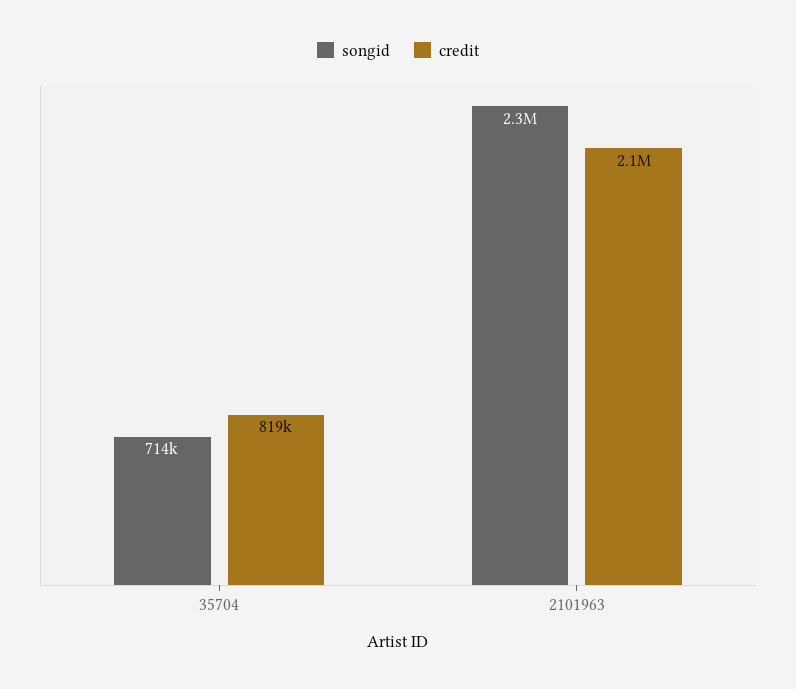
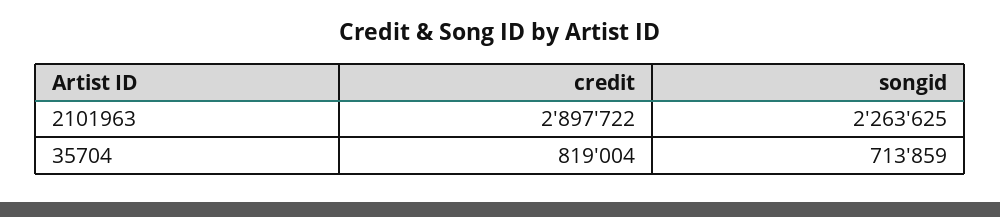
credit, 2101963: 2100000 -> 2897722

